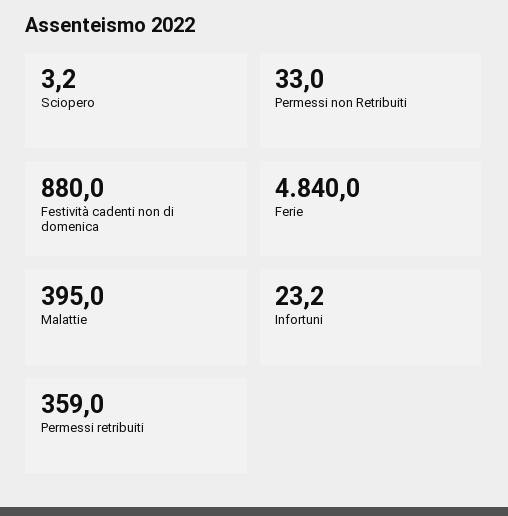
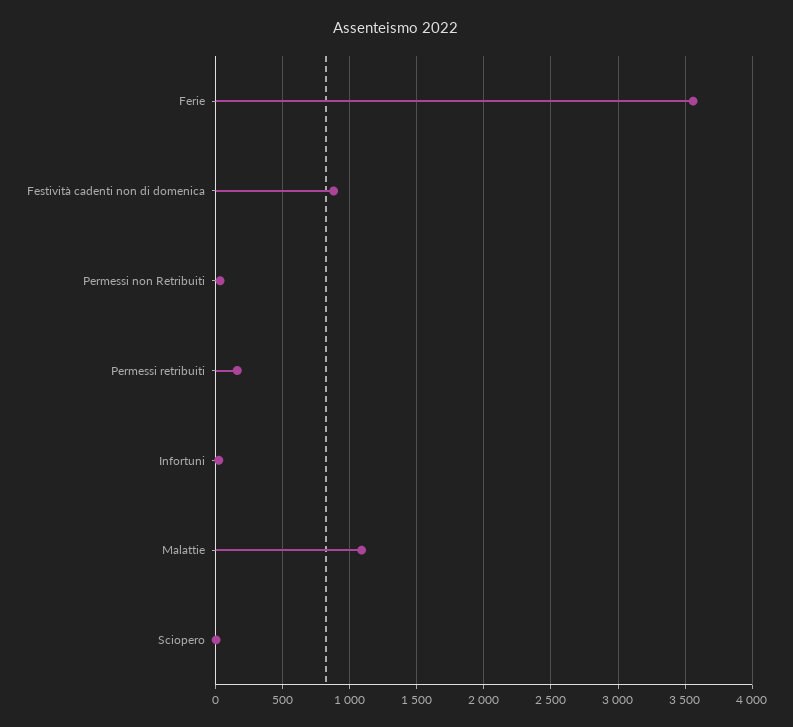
Ferie: 4840 -> 3550
Malattie: 395 -> 1100
Permessi retribuiti: 359 -> 150

